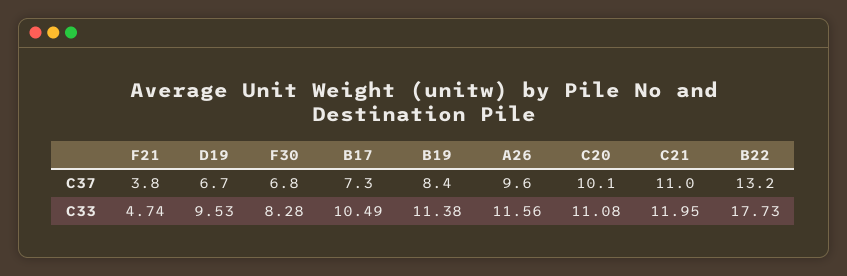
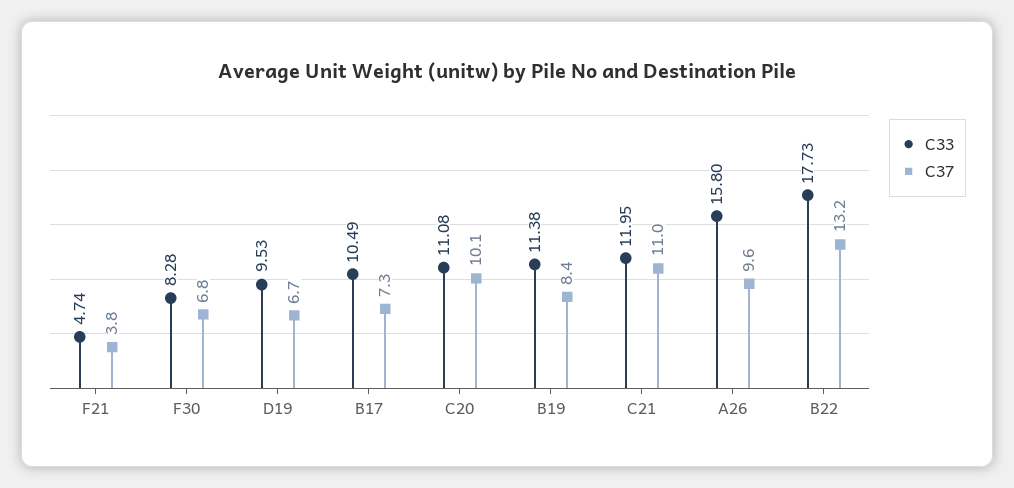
C33, A26: 11.56 -> 15.8

